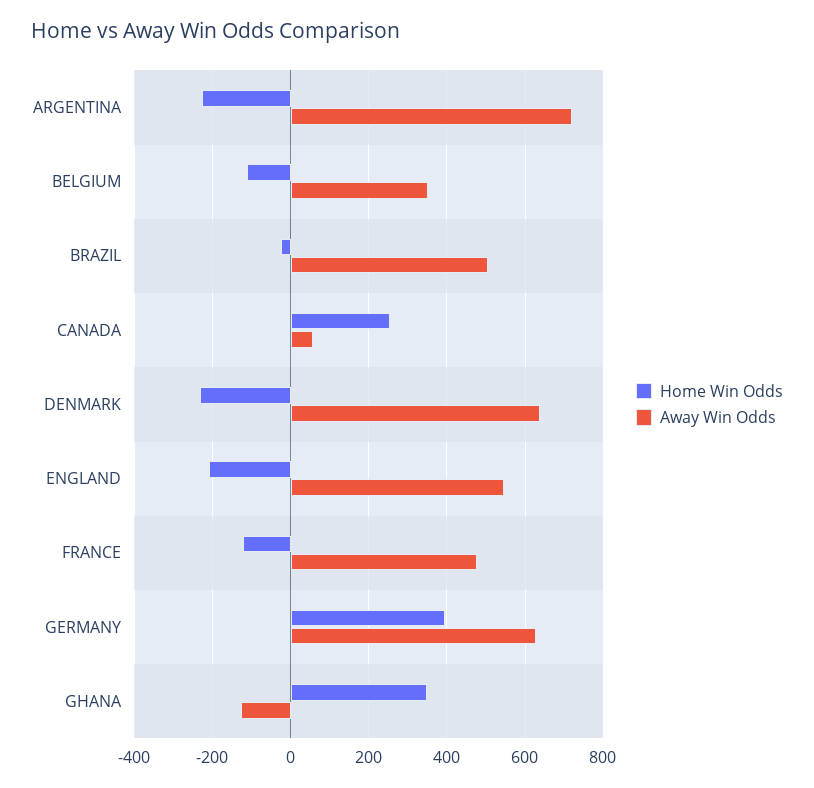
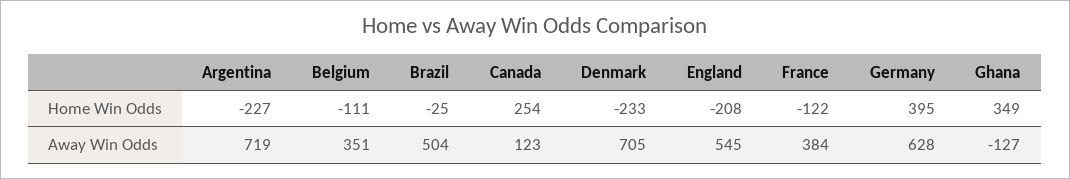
Away Win Odds, CANADA: 60 -> 123
Away Win Odds, DENMARK: 640 -> 705
Away Win Odds, FRANCE: 480 -> 384

